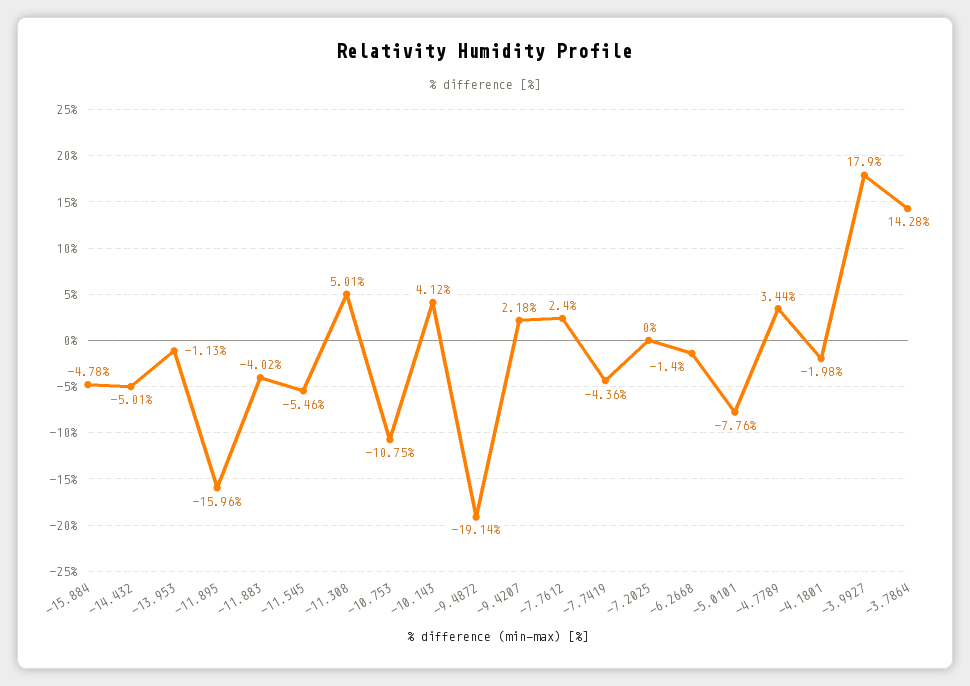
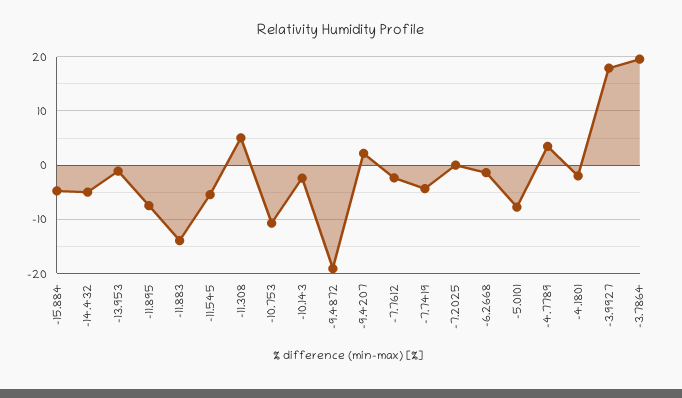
-11.895: -15.96 -> -8
-11.883: -4.02 -> -14
-10.143: 4.12 -> -2
-7.7612: 2.4 -> -2
-3.7864: 14.28 -> 20

